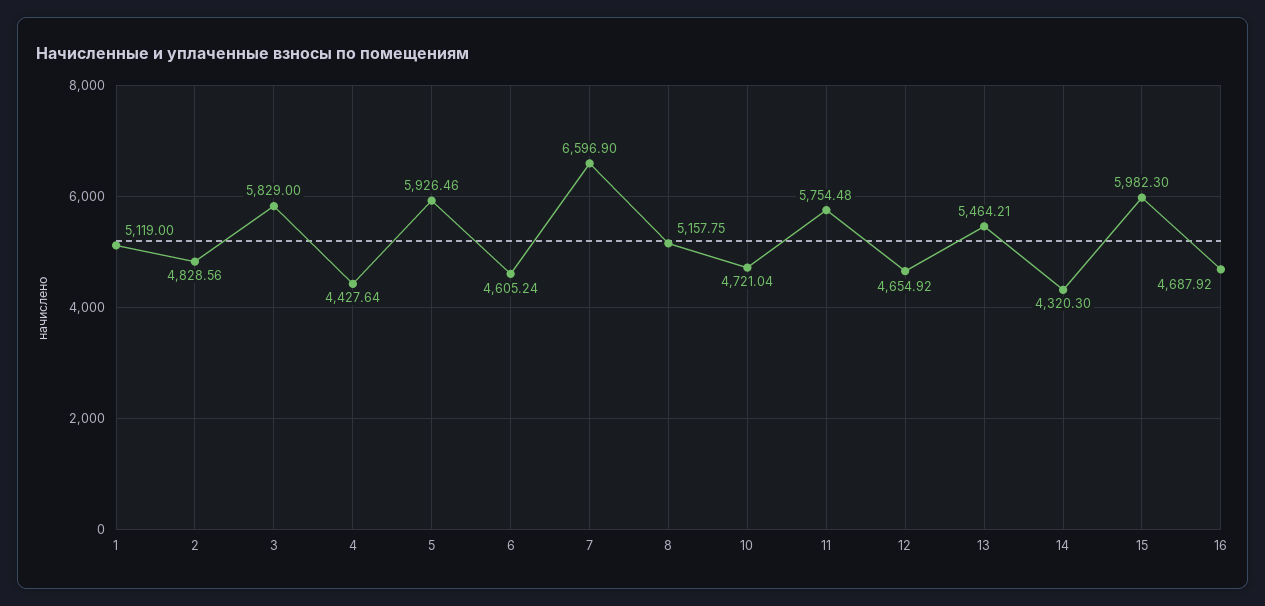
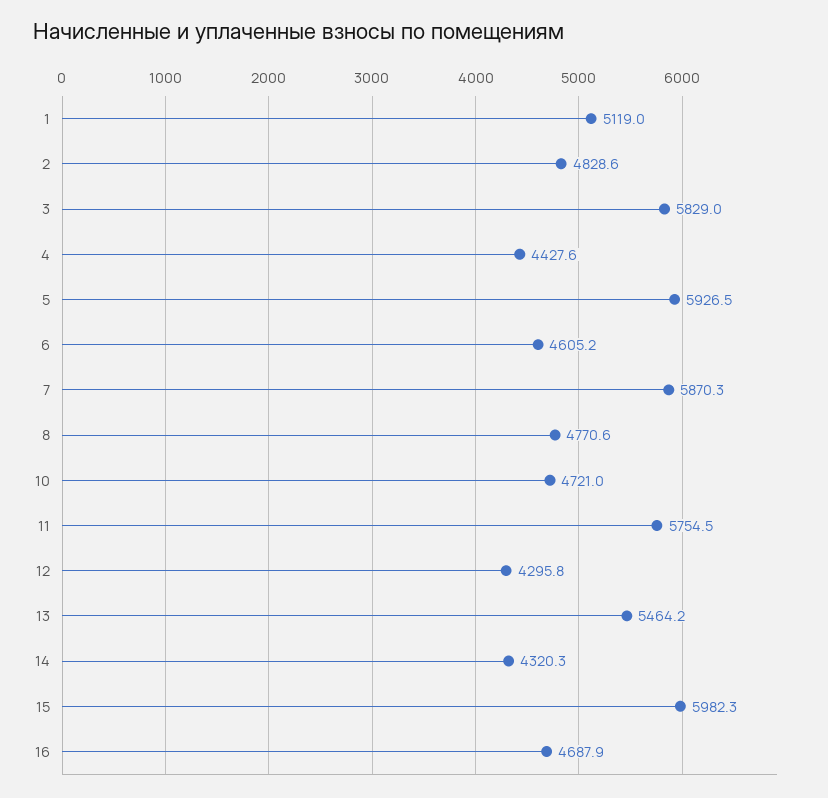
7: 6596.9 -> 5870.3
8: 5157.75 -> 4770.6
12: 4654.92 -> 4295.8

